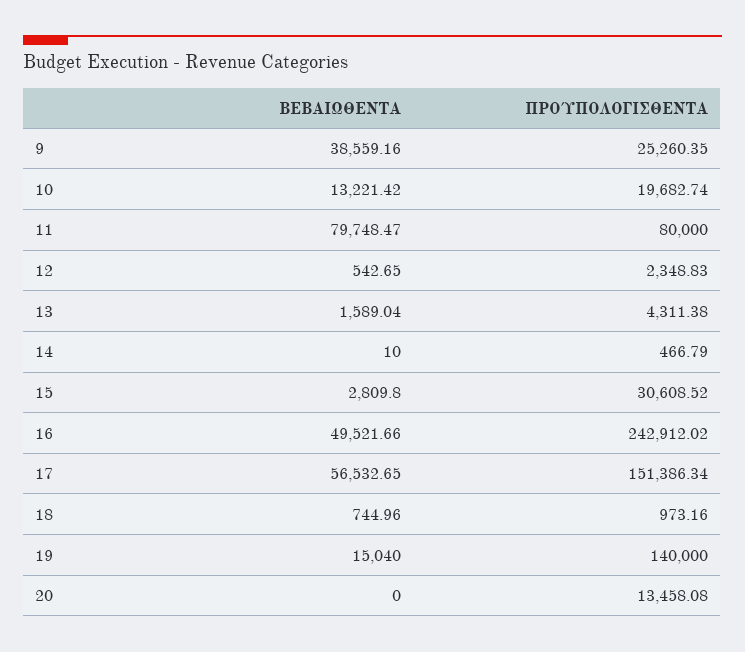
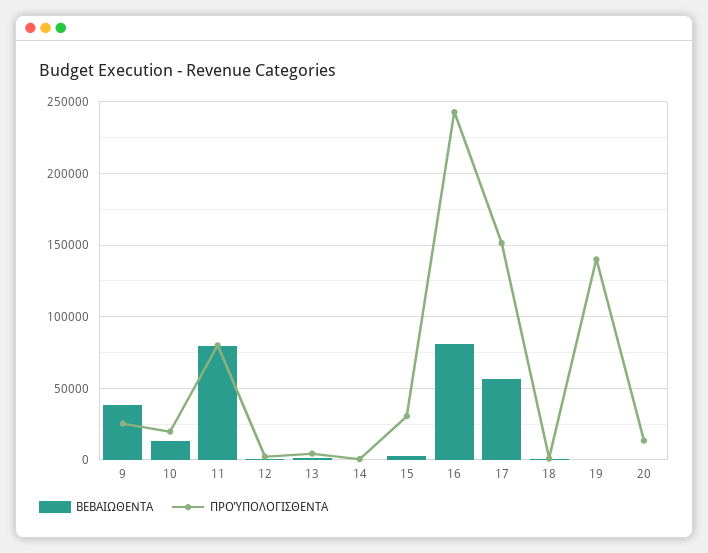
ΒΕΒΑΙΩΘΕΝΤΑ, 16: 49521.66 -> 80000
ΒΕΒΑΙΩΘΕΝΤΑ, 19: 15040 -> 0

